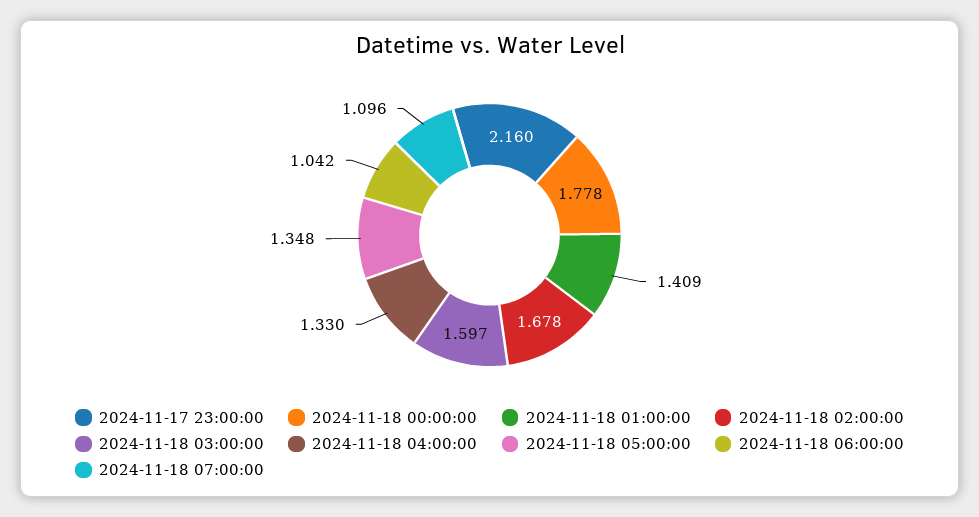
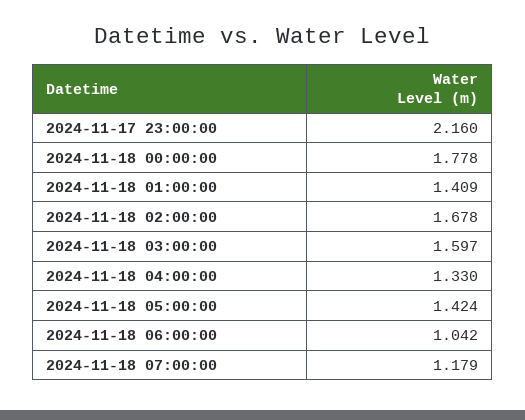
2024-11-18 05:00:00: 1.348 -> 1.424
2024-11-18 07:00:00: 1.096 -> 1.179

